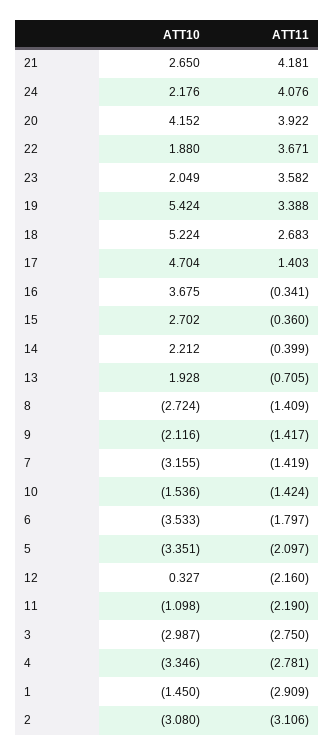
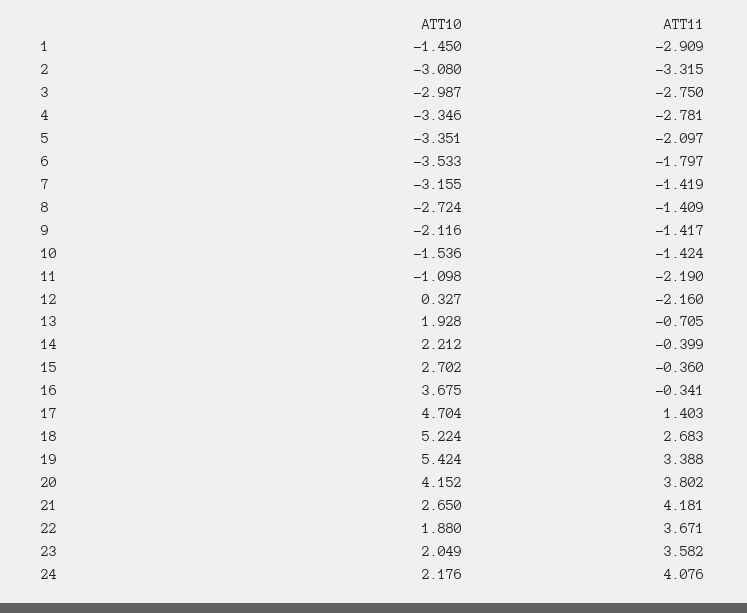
ATT11, 20: 3.922 -> 3.802
ATT11, 2: -3.106 -> -3.315

